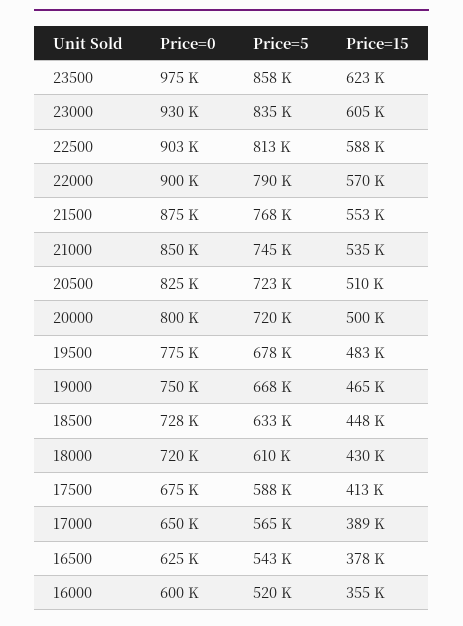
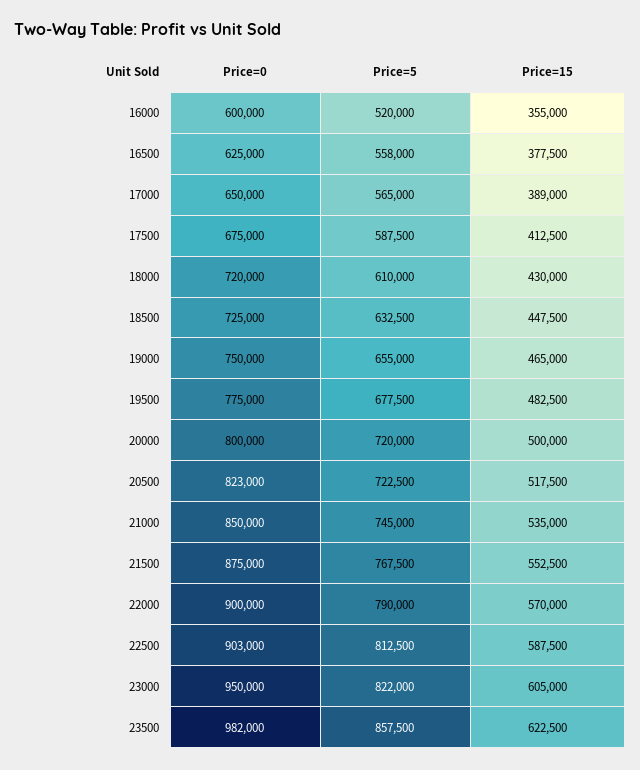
Price=0, 23500: 975000 -> 982000
Price=0, 23000: 930000 -> 950000
Price=5, 23000: 835000 -> 822000
Price=0, 20500: 825000 -> 823000
Price=15, 20500: 510000 -> 517500
Price=5, 19000: 668000 -> 655000
Price=0, 18500: 728000 -> 725000
Price=5, 16500: 543000 -> 558000

